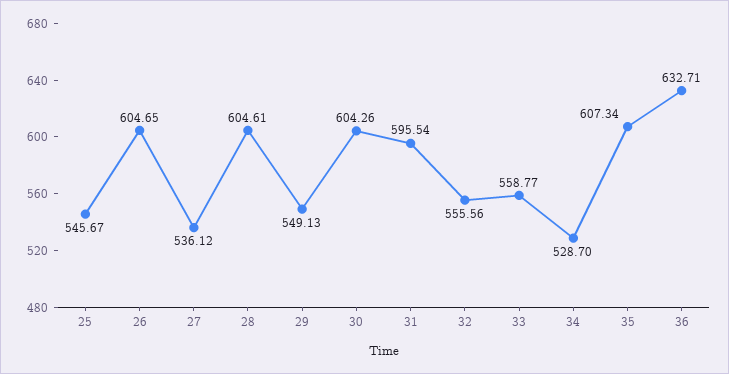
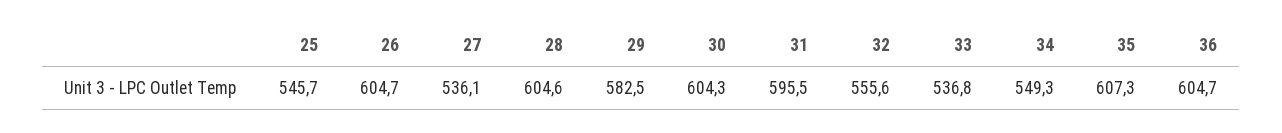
29: 549.13 -> 582.5
33: 558.77 -> 536.8
34: 528.7 -> 549.3
36: 632.71 -> 604.7

